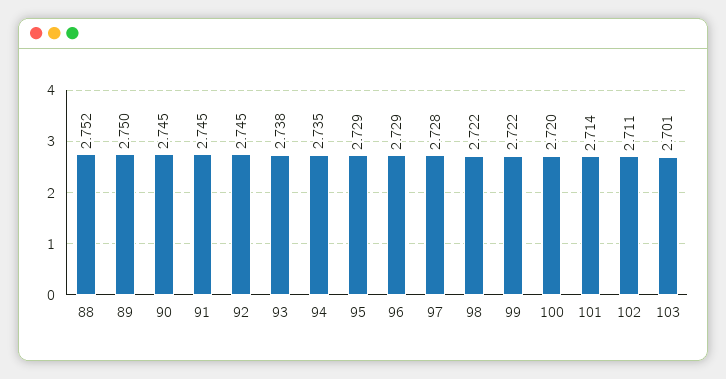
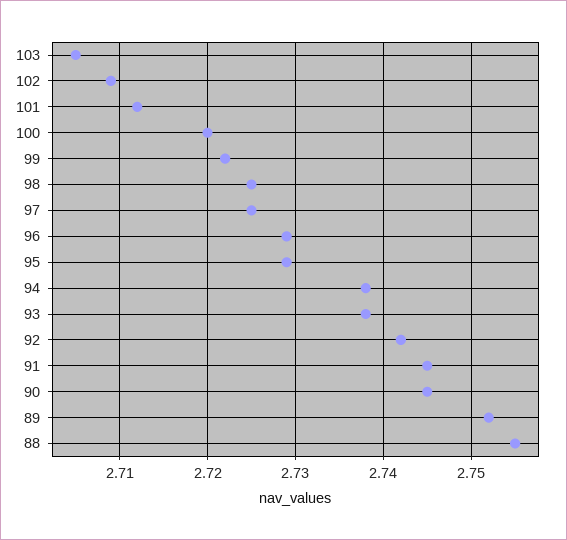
88: 2.752 -> 2.755
89: 2.75 -> 2.752
92: 2.745 -> 2.742
94: 2.735 -> 2.738
97: 2.728 -> 2.725
98: 2.722 -> 2.725
101: 2.714 -> 2.712
102: 2.711 -> 2.709
103: 2.701 -> 2.705

